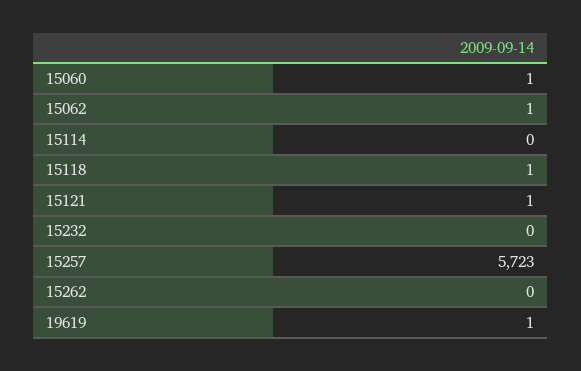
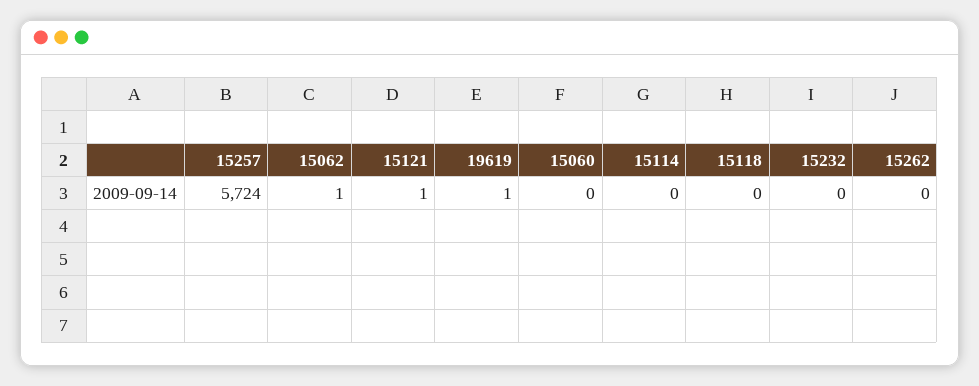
15060: 1 -> 0
15118: 1 -> 0
15257: 5723 -> 5724

